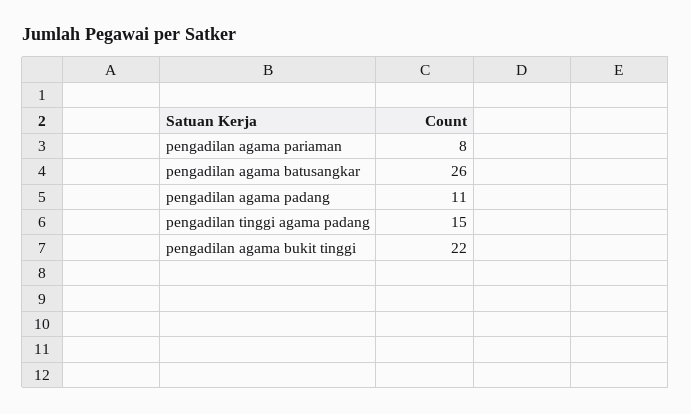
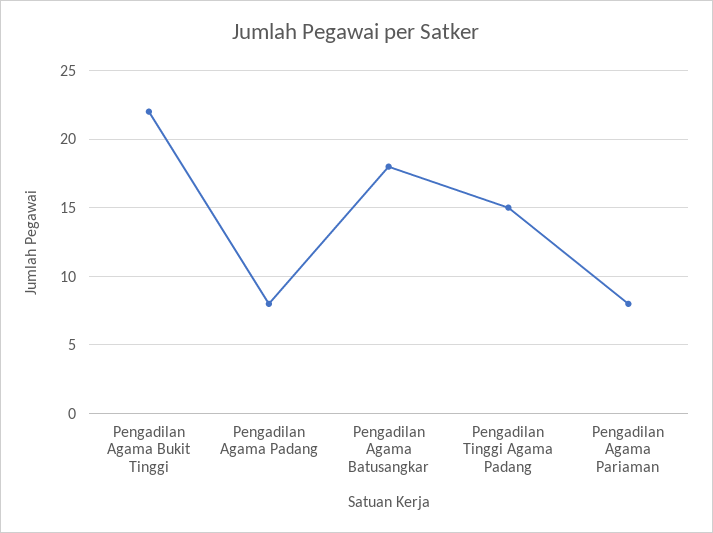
pengadilan agama batusangkar: 26 -> 18
pengadilan agama padang: 11 -> 8

